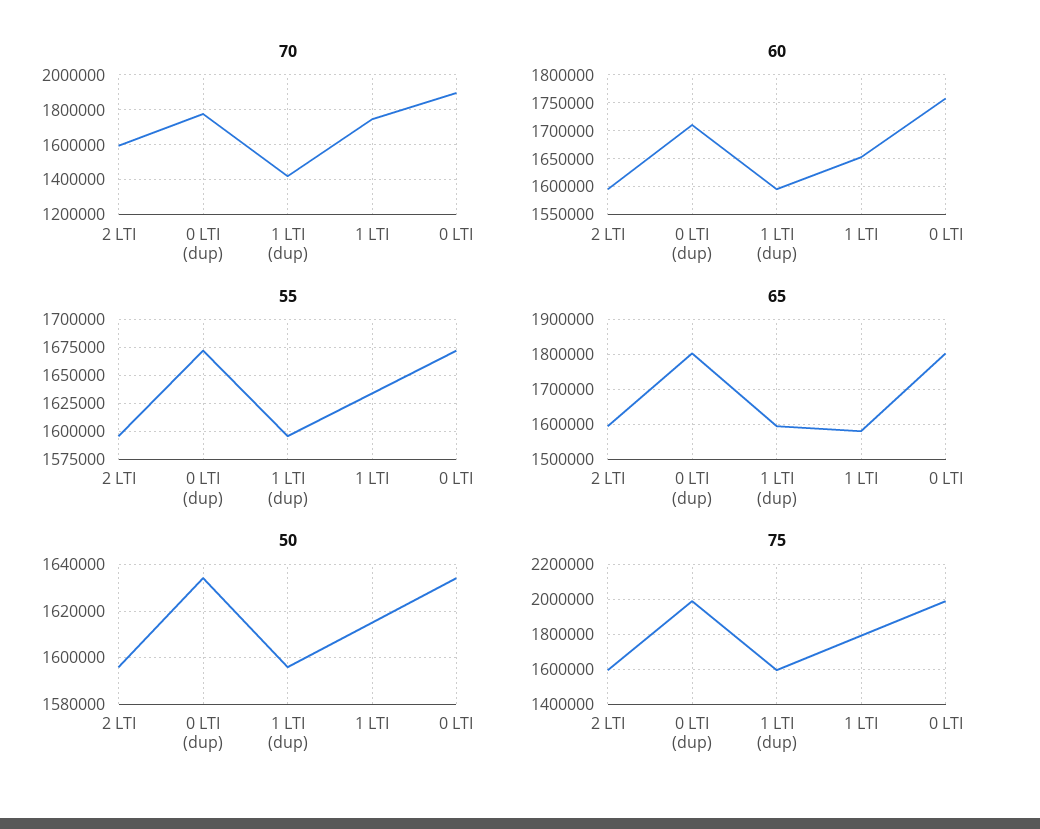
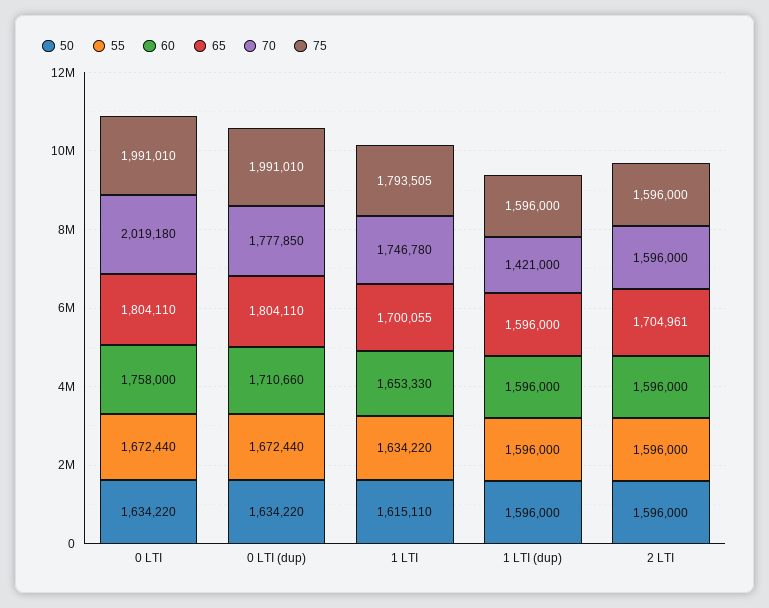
70, 0 LTI: 1900000 -> 2019180
65, 2 LTI: 1600000 -> 1704961
65, 1 LTI: 1580000 -> 1700055

